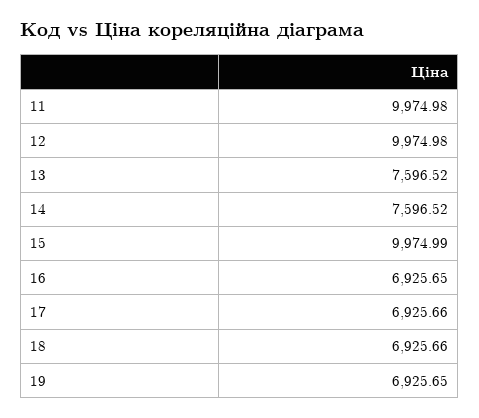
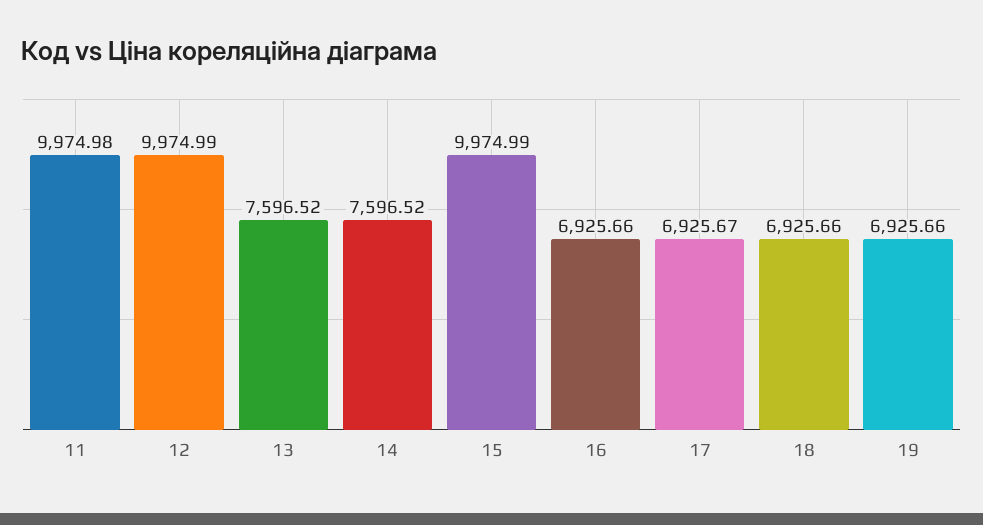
12: 9974.98 -> 9974.99
16: 6925.65 -> 6925.66
17: 6925.66 -> 6925.67
19: 6925.65 -> 6925.66

